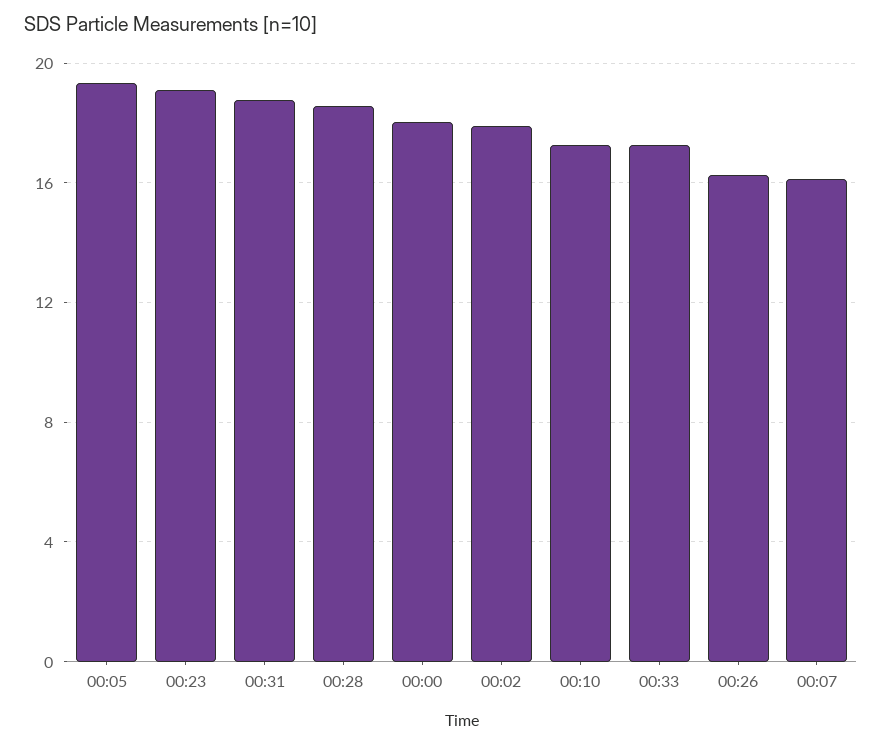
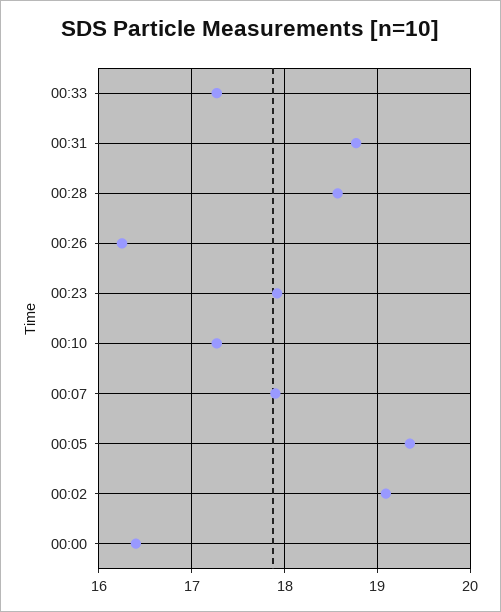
00:23: 19 -> 17.9
00:00: 18 -> 16.4
00:02: 18 -> 19.1
00:07: 16 -> 17.9

